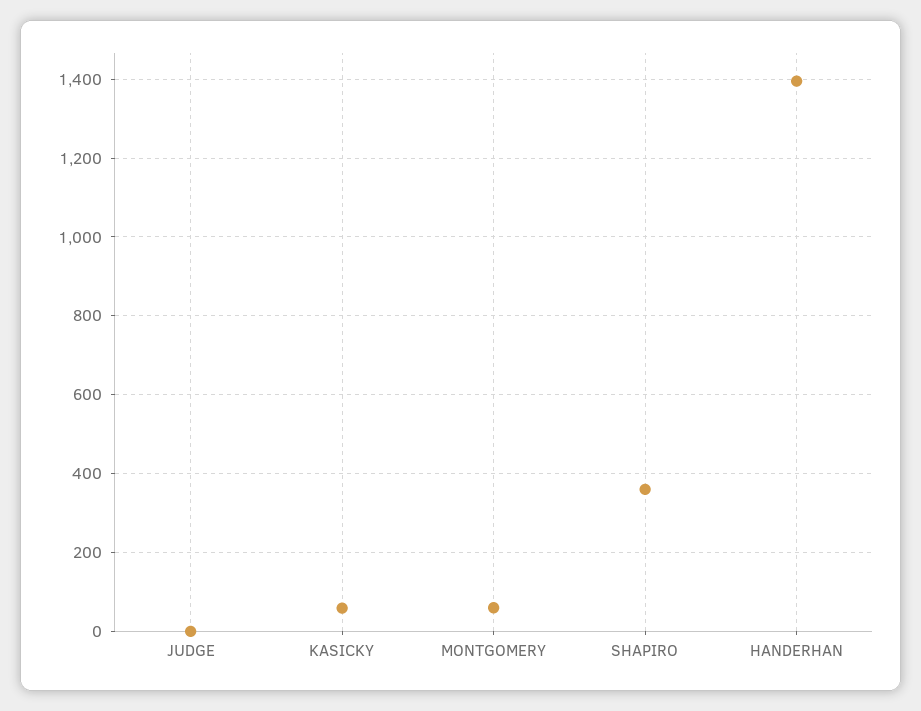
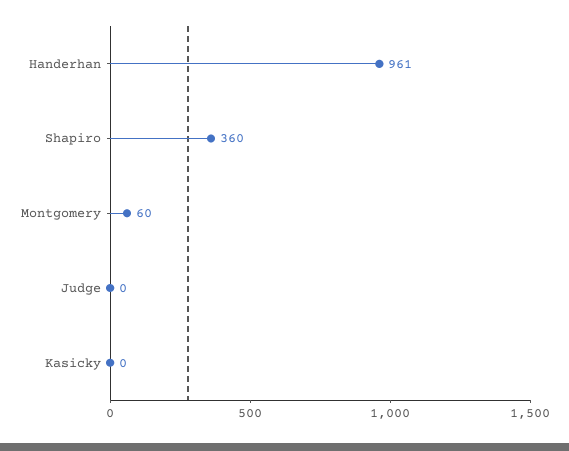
KASICKY: 60 -> 0
HANDERHAN: 1400 -> 961

